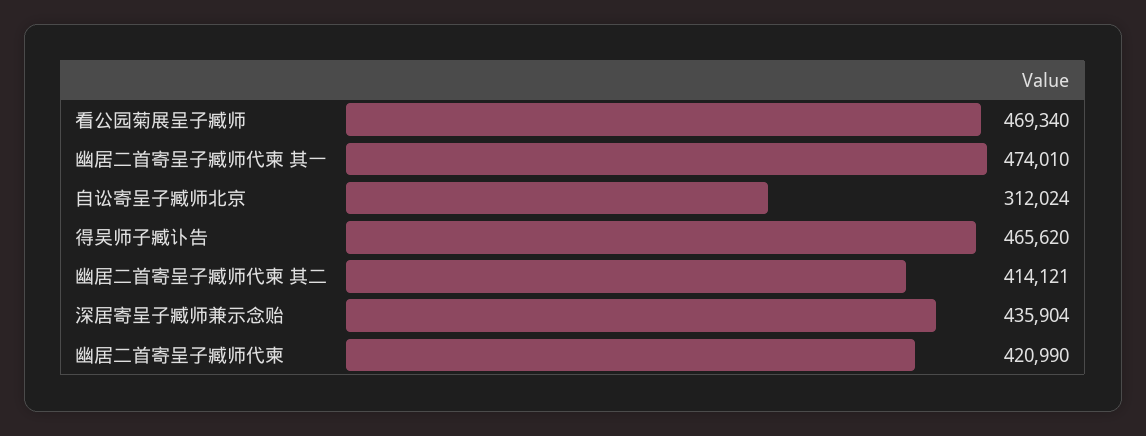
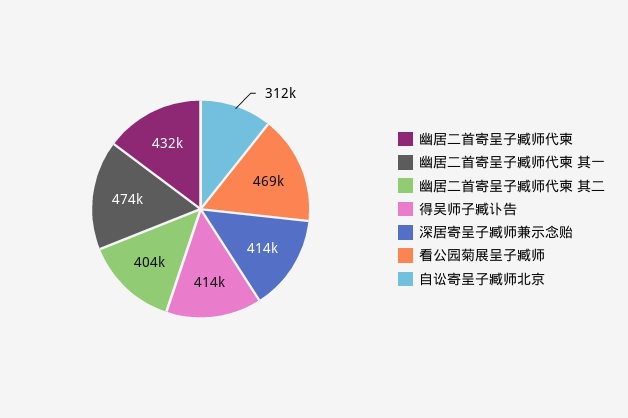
得吴师子臧讣告: 465620 -> 414000
幽居二首寄呈子臧师代柬 其二: 414121 -> 404000
深居寄呈子臧师兼示念贻: 435904 -> 414000
幽居二首寄呈子臧师代柬: 420990 -> 432000

